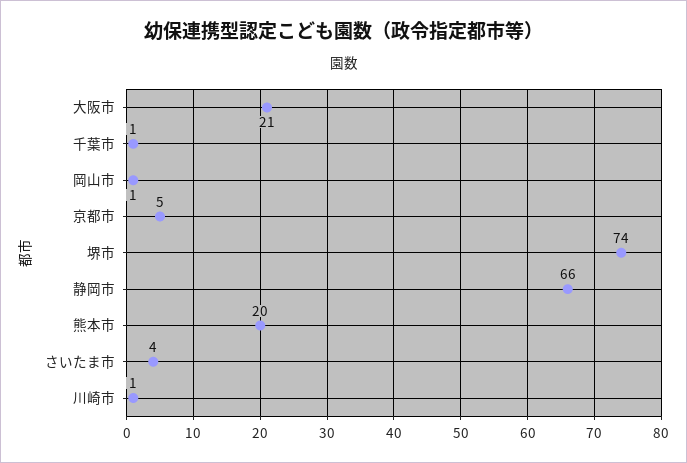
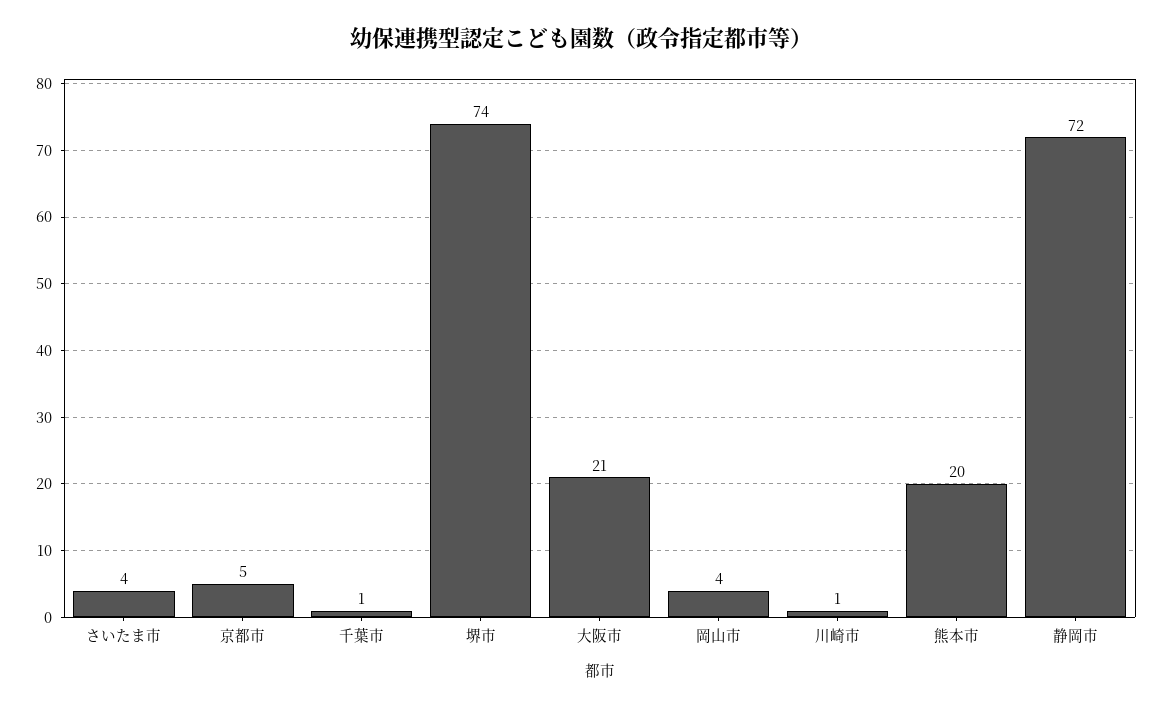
岡山市: 1 -> 4
静岡市: 66 -> 72

